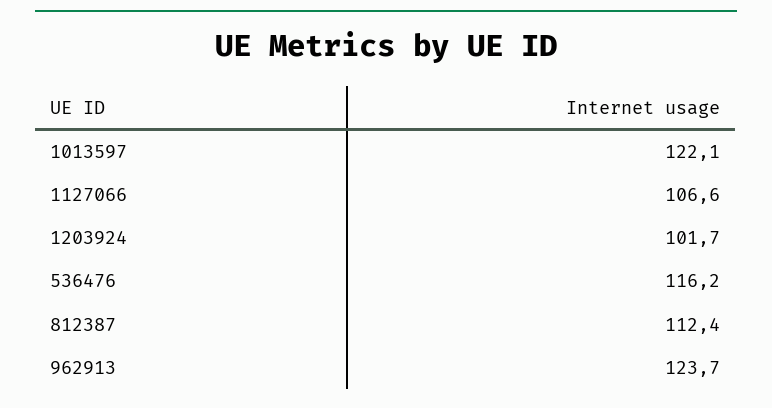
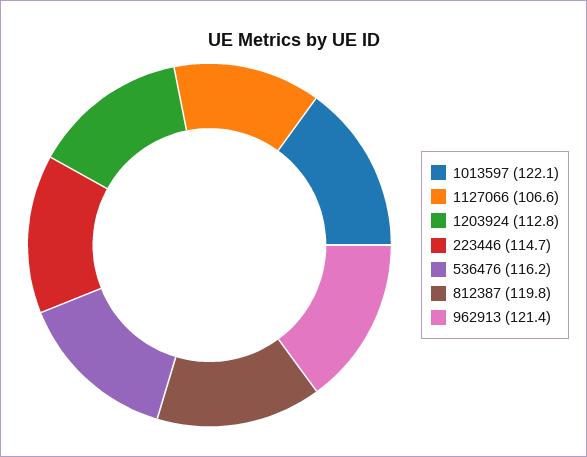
1203924: 101.7 -> 112.8
812387: 112.4 -> 119.8
962913: 123.7 -> 121.4
223446: none -> 114.7

